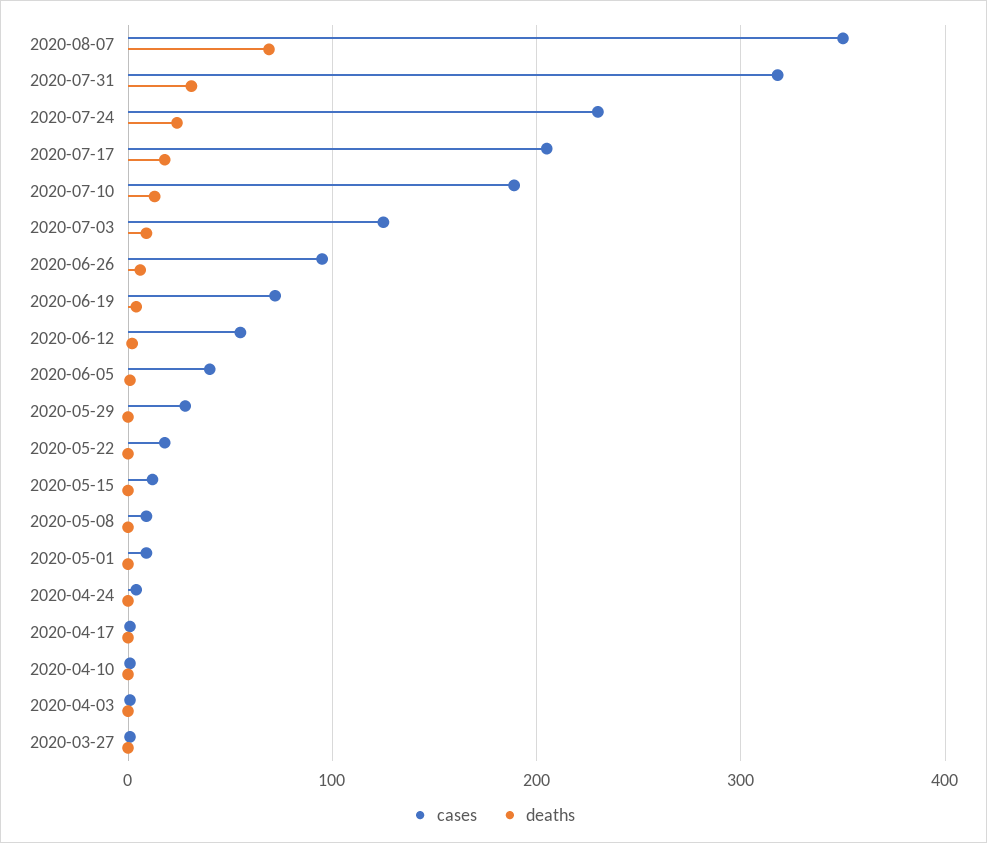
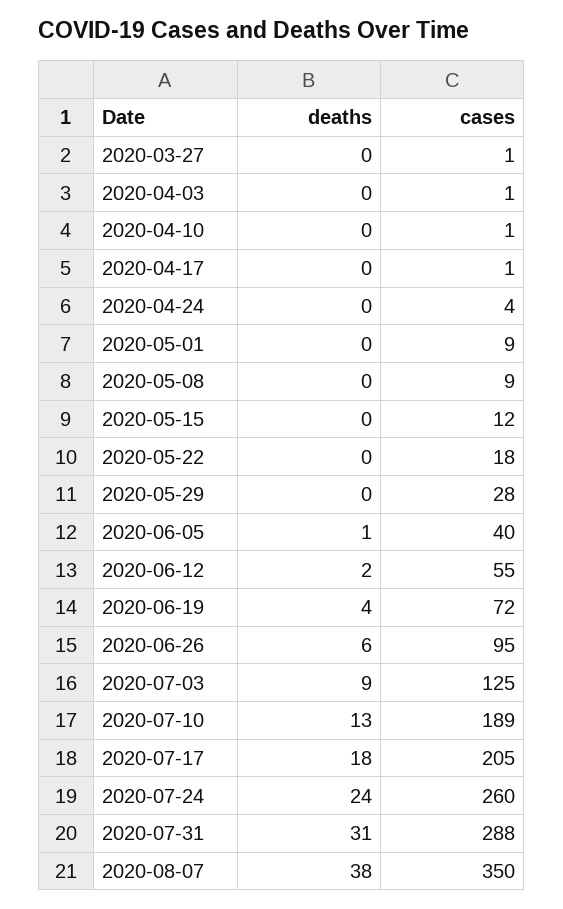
deaths, 2020-08-07: 70 -> 38
cases, 2020-07-31: 320 -> 288
cases, 2020-07-24: 230 -> 260

